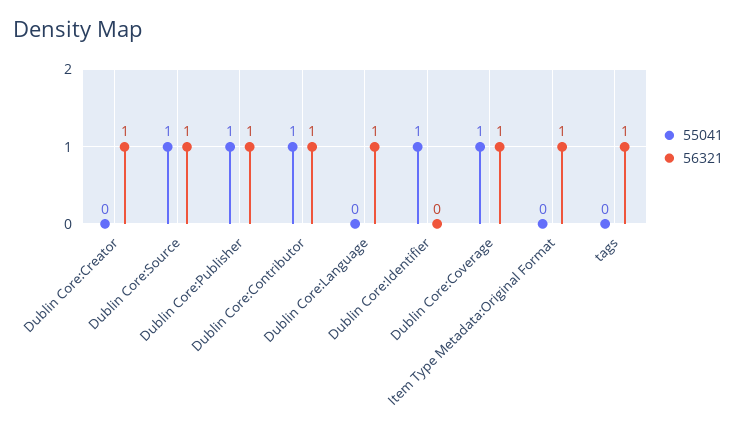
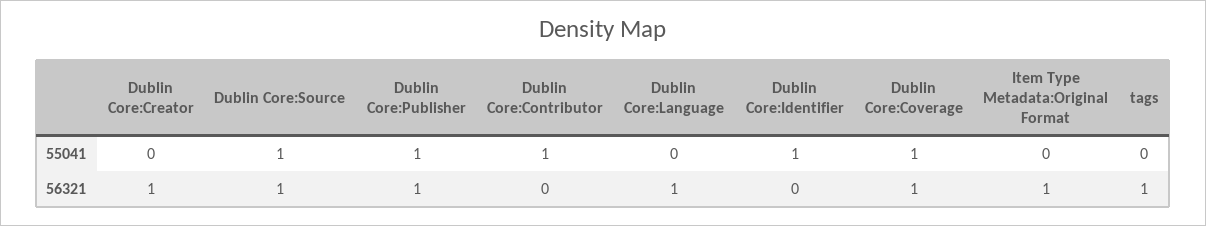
56321, Dublin Core:Contributor: 1 -> 0

